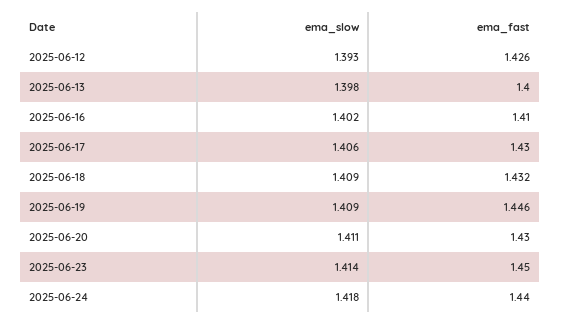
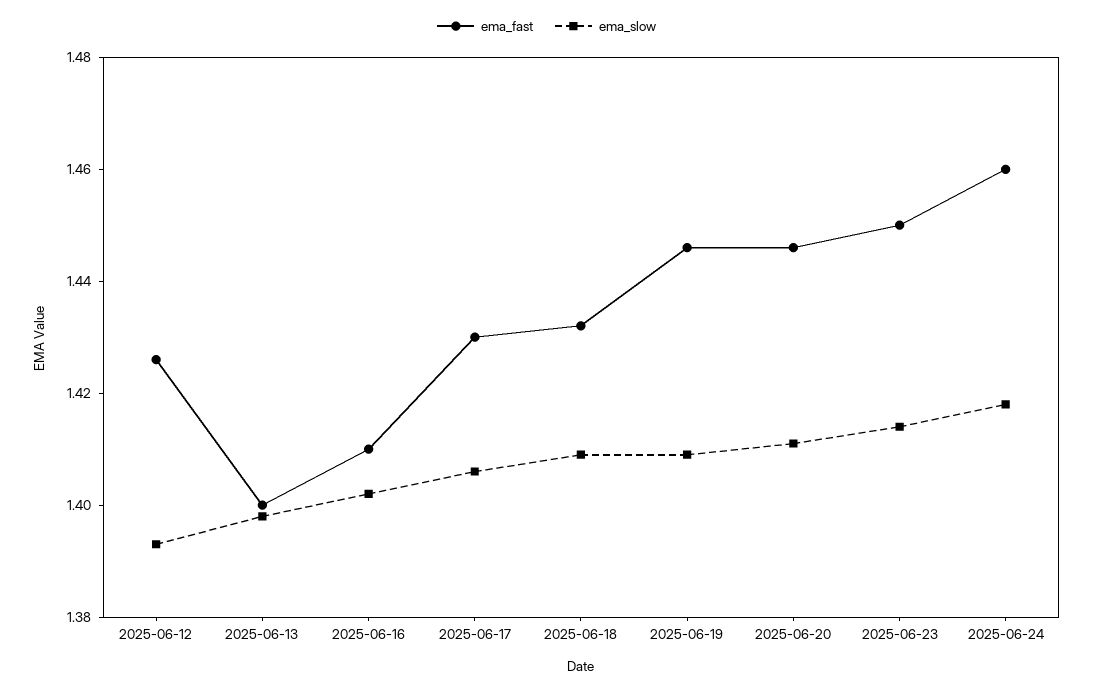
ema_fast, 2025-06-20: 1.43 -> 1.445
ema_fast, 2025-06-24: 1.44 -> 1.46

